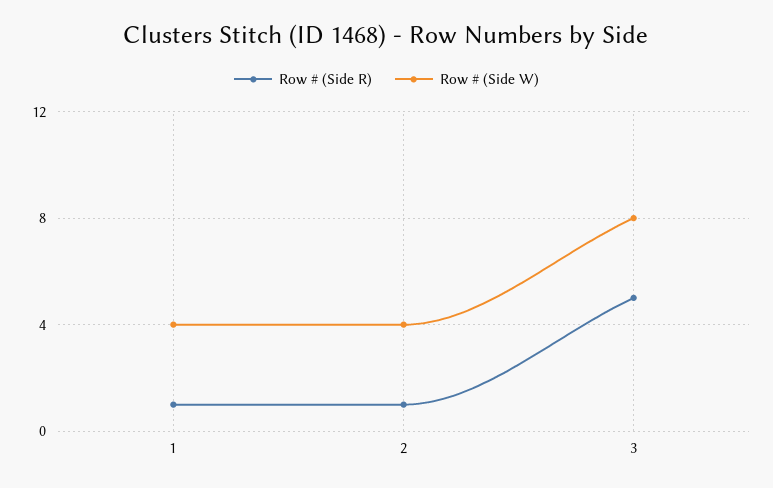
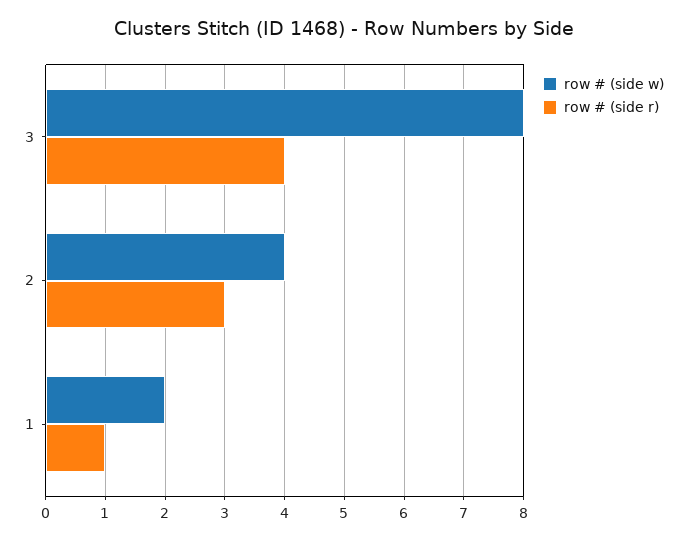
Row # (Side W), 1: 4 -> 2
Row # (Side R), 2: 1 -> 3
Row # (Side R), 3: 5 -> 4

